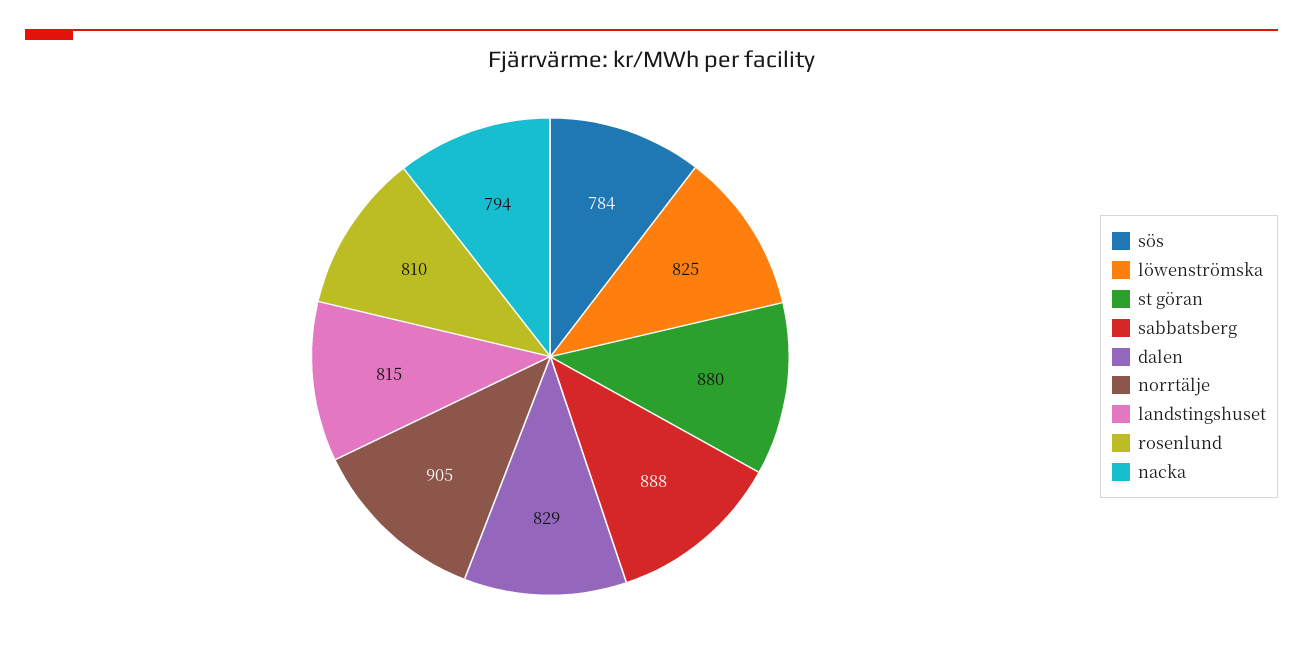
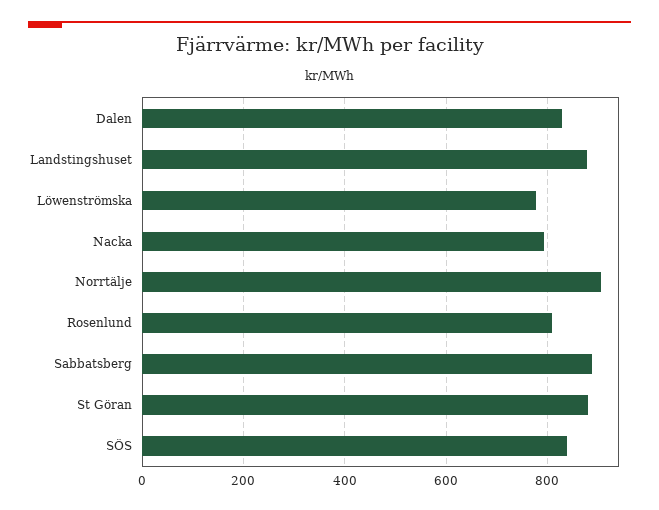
sös: 784 -> 840
löwenströmska: 825 -> 780
landstingshuset: 815 -> 880

